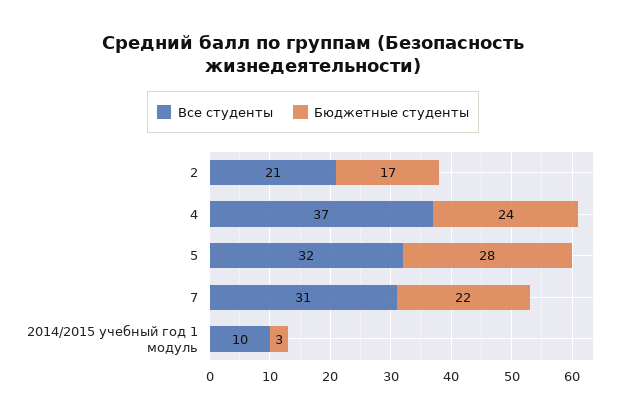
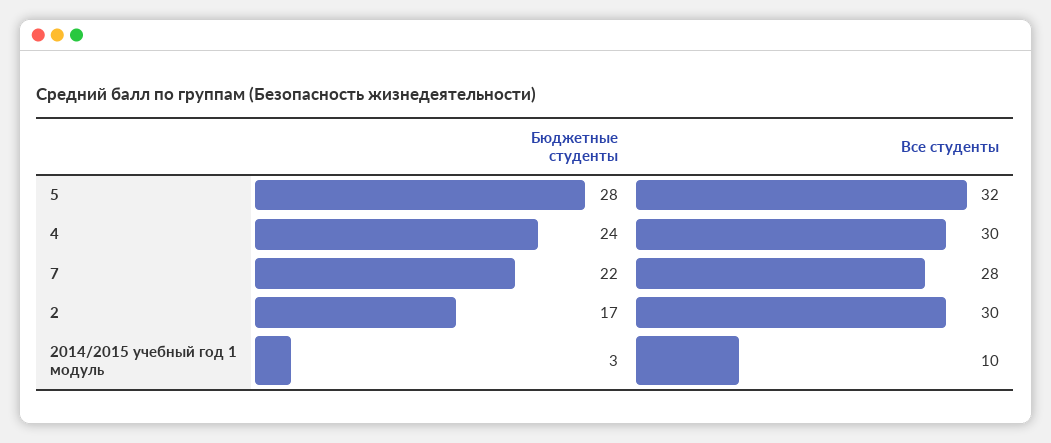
Все студенты, 2: 21 -> 30
Все студенты, 4: 37 -> 30
Все студенты, 7: 31 -> 28

